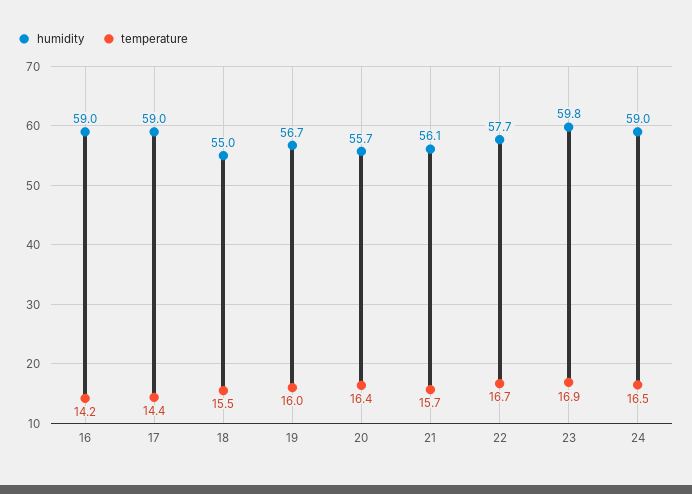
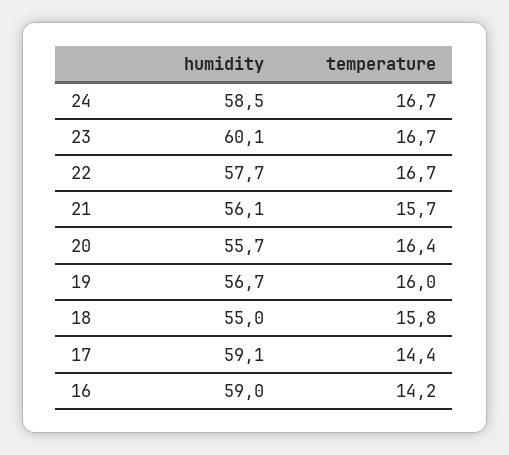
humidity, 17: 59 -> 59.1
temperature, 18: 15.5 -> 15.8
humidity, 23: 59.8 -> 60.1
temperature, 23: 16.9 -> 16.7
humidity, 24: 59 -> 58.5
temperature, 24: 16.5 -> 16.7

